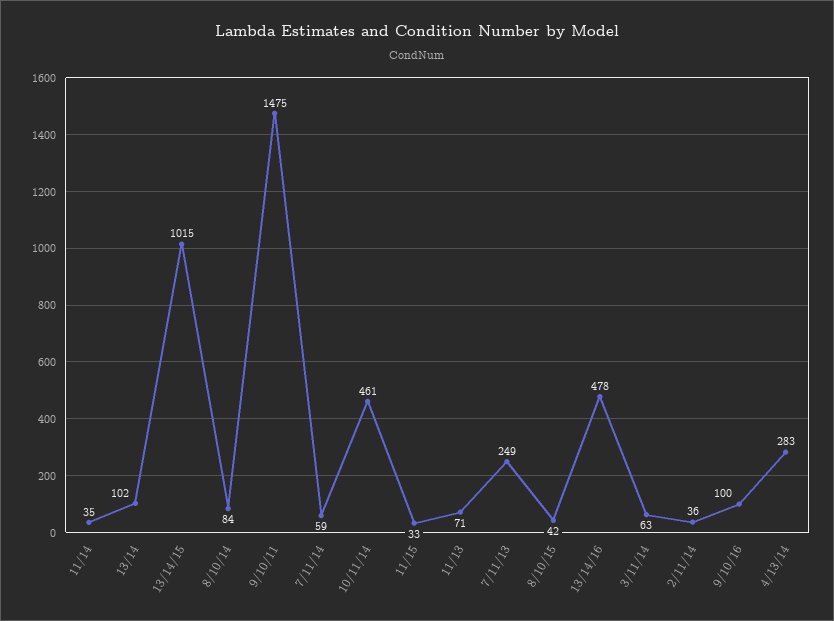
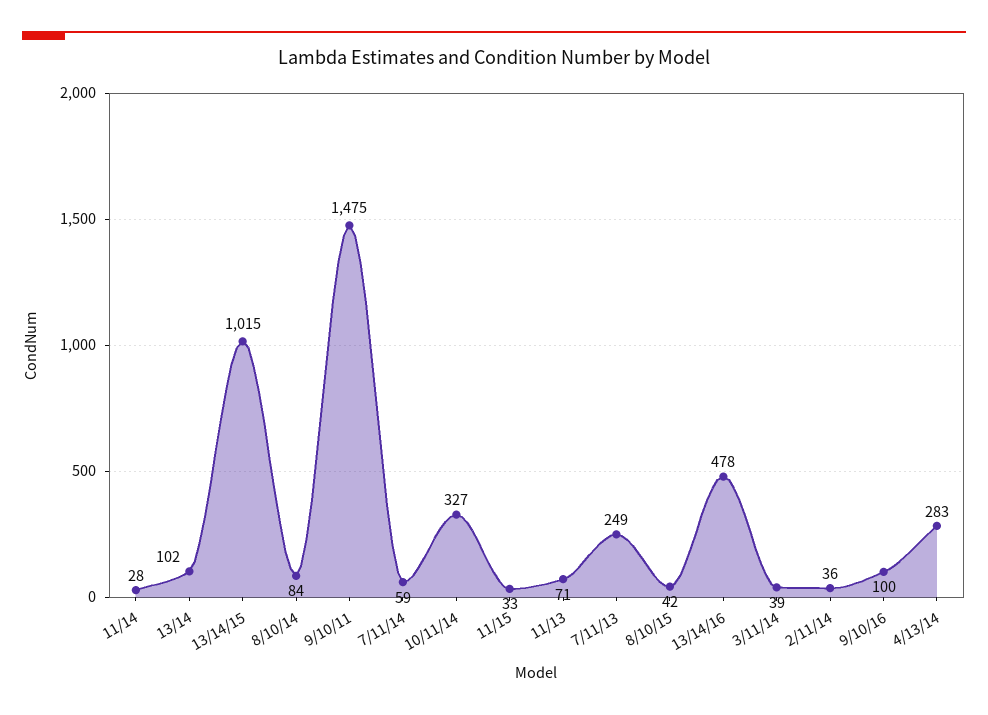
11/14: 35 -> 28
10/11/14: 461 -> 327
3/11/14: 63 -> 39

